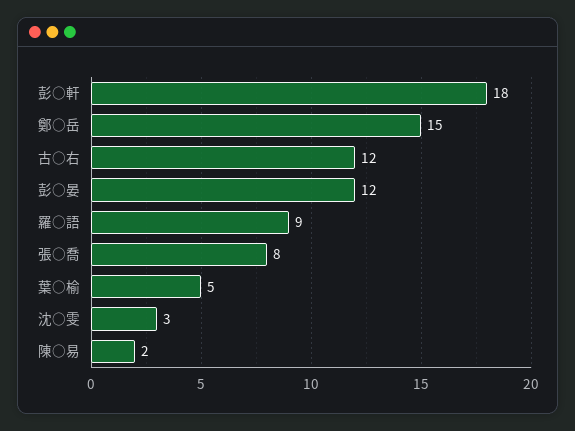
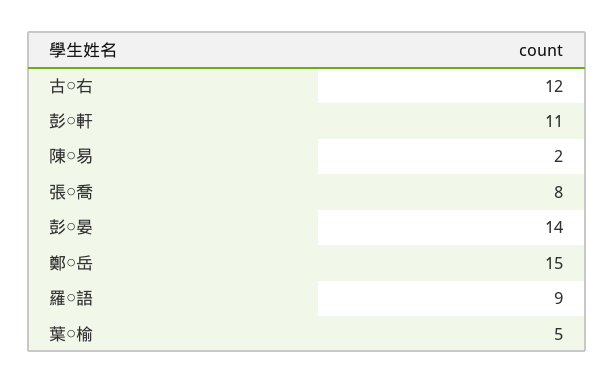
彭○軒: 18 -> 11
彭○晏: 12 -> 14
沈○雯: 3 -> none

